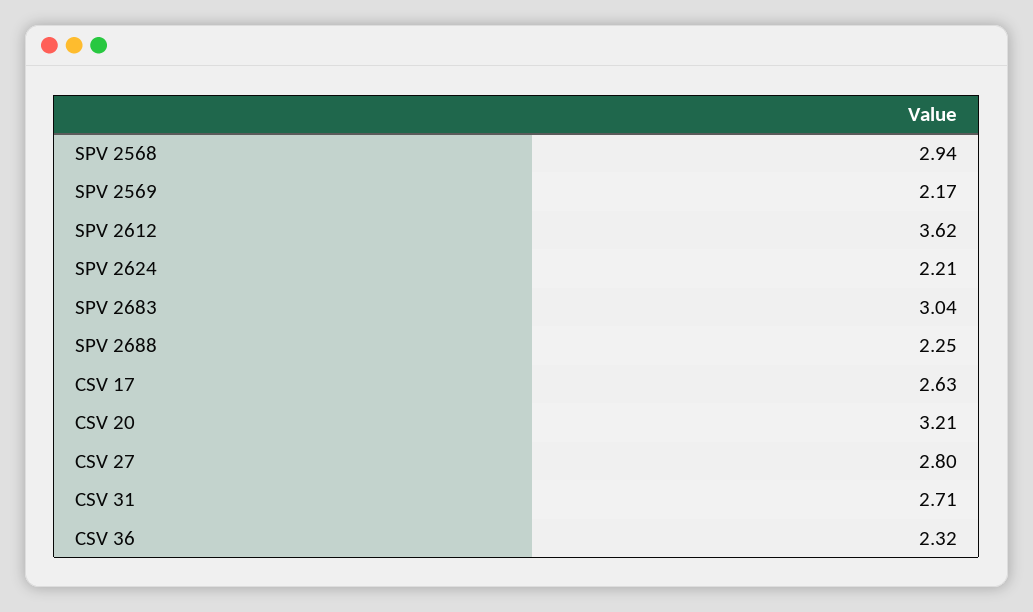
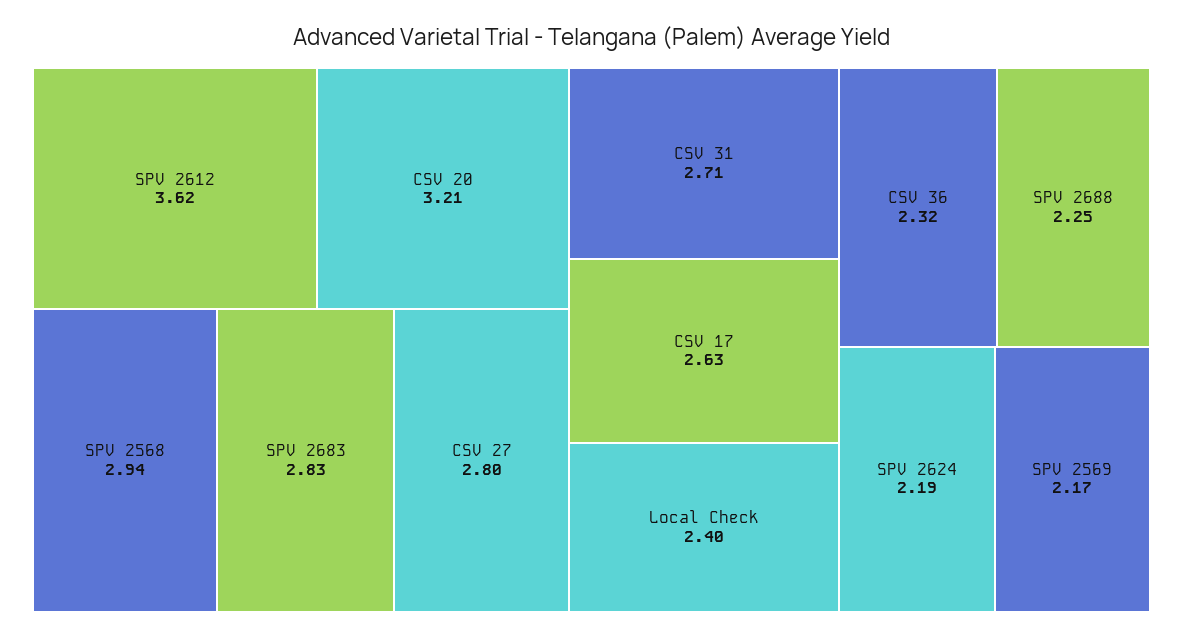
SPV 2624: 2.21 -> 2.19
SPV 2683: 3.04 -> 2.83
Local Check: none -> 2.4

